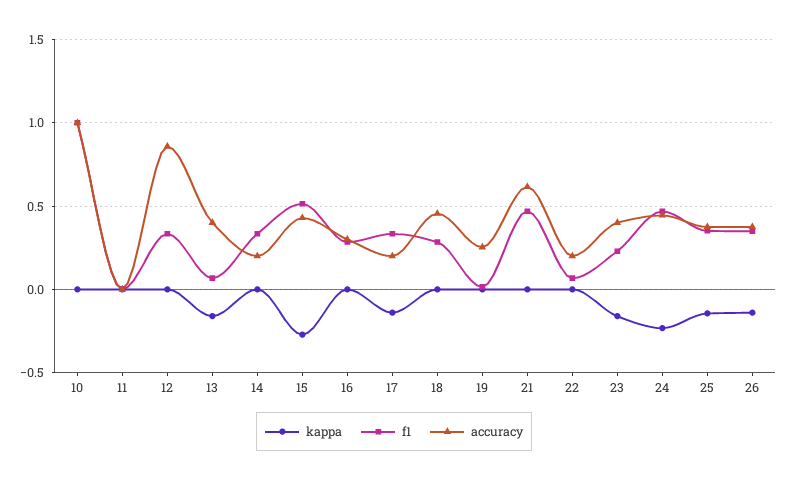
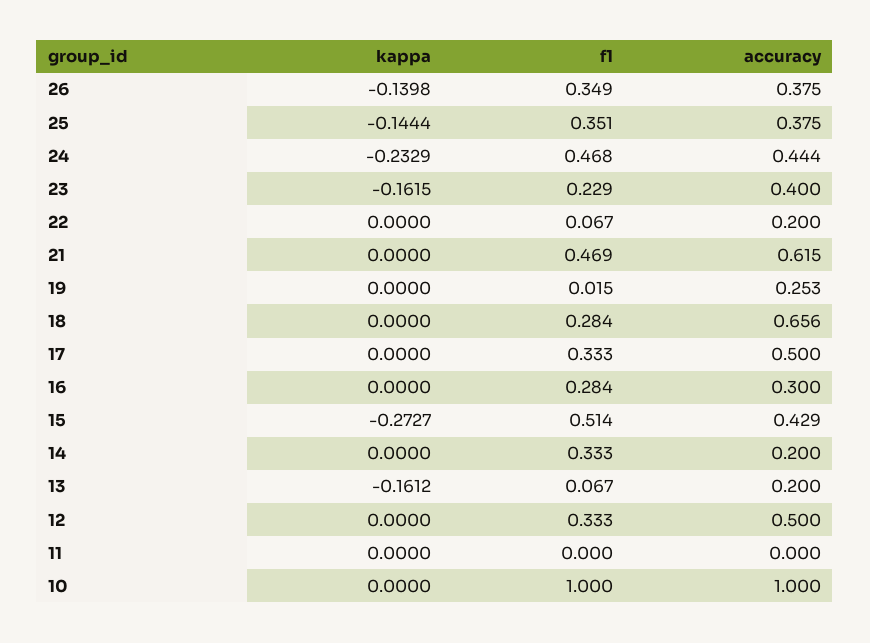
accuracy, 12: 0.85 -> 0.5
accuracy, 13: 0.4 -> 0.2
kappa, 17: -0.15 -> 0
accuracy, 17: 0.2 -> 0.5
accuracy, 18: 0.45 -> 0.656

